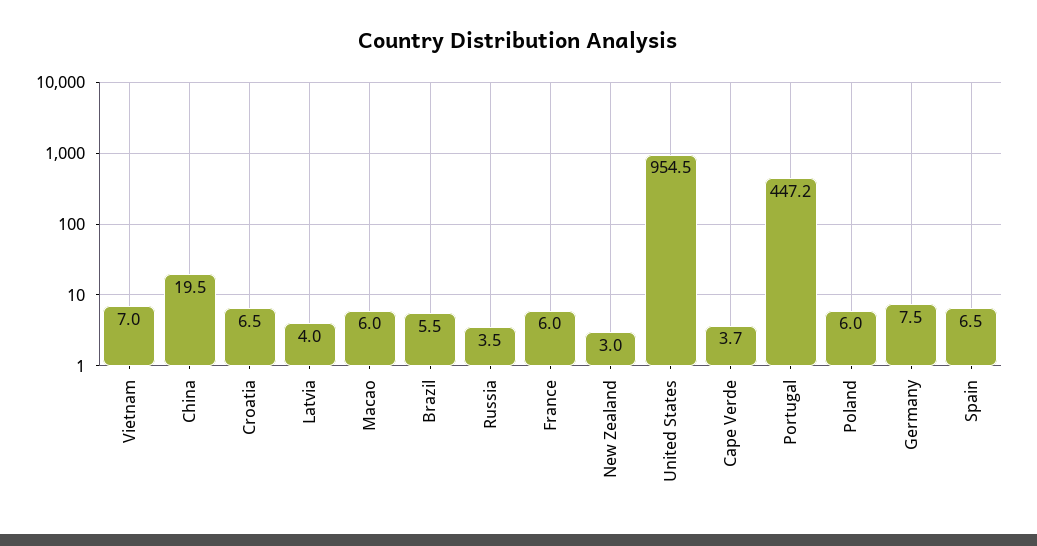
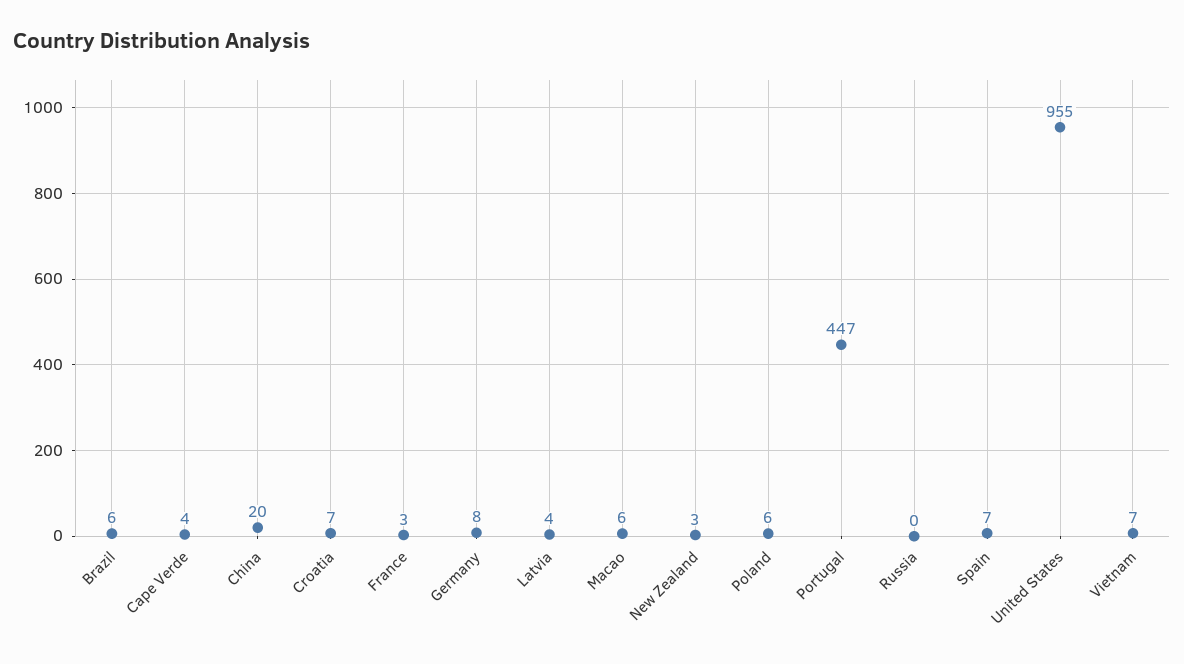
Russia: 3.5 -> 0
France: 6 -> 3

